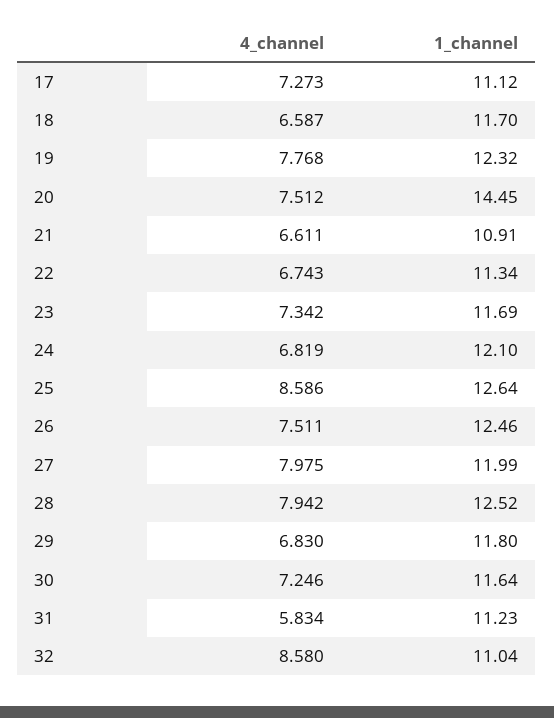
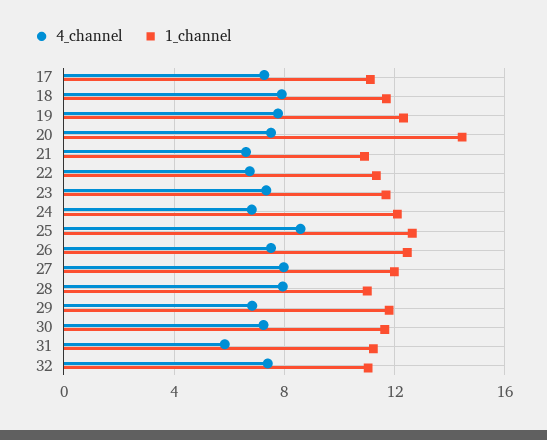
4_channel, 18: 6.587 -> 8
1_channel, 28: 12.52 -> 11
4_channel, 32: 8.58 -> 7.5

